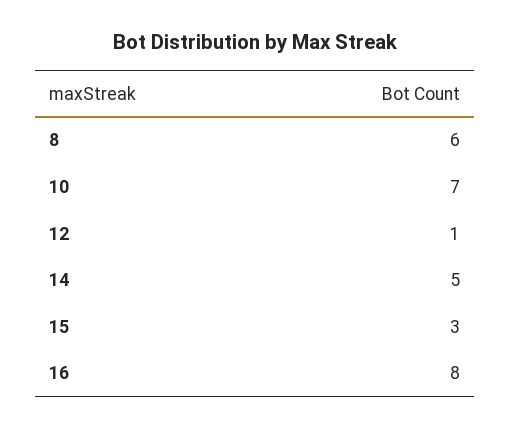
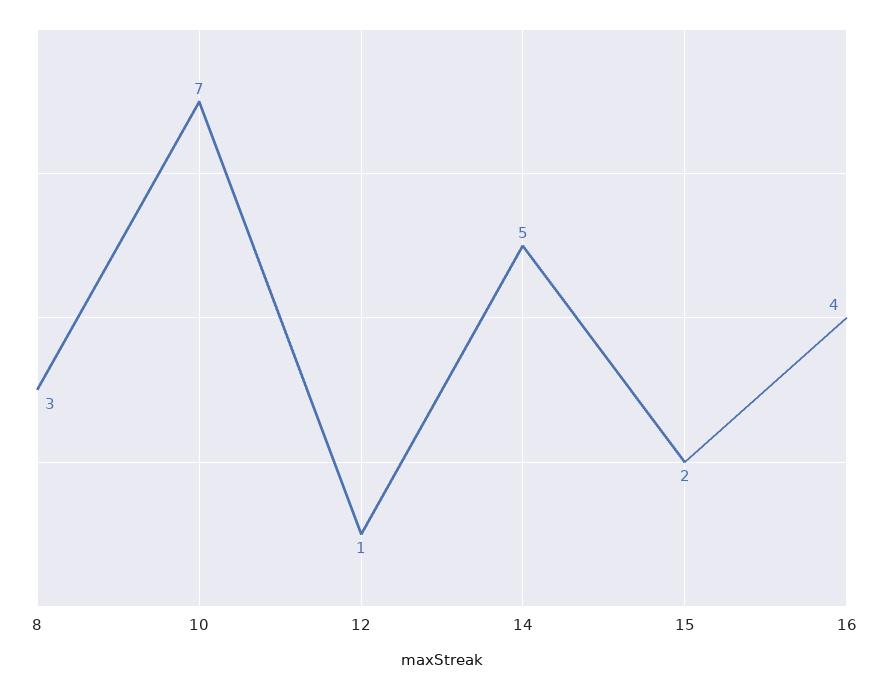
8: 6 -> 3
15: 3 -> 2
16: 8 -> 4

